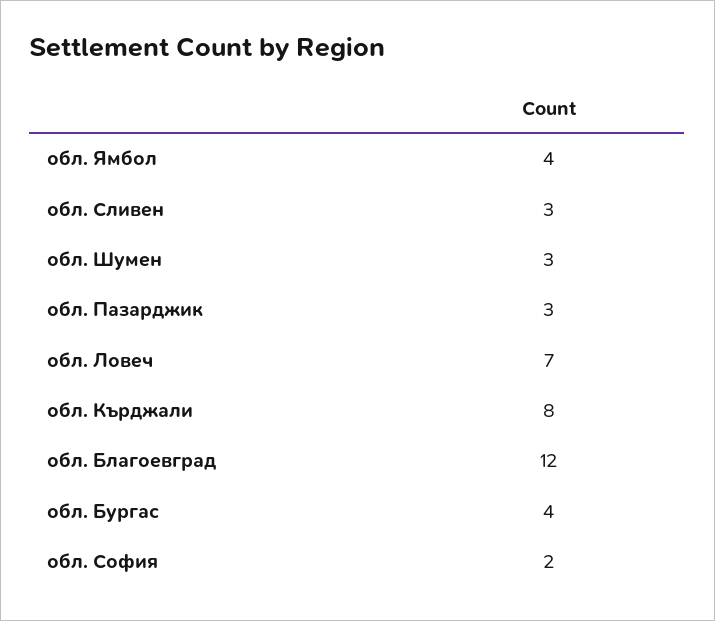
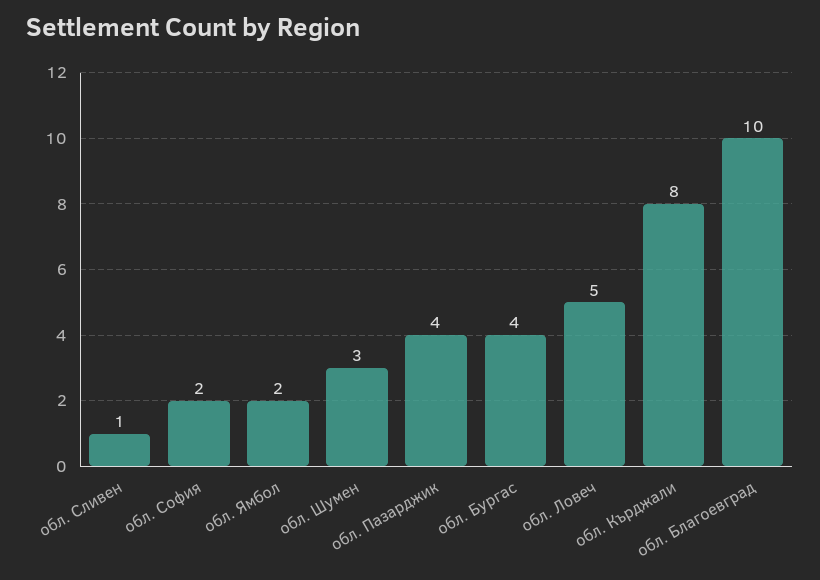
обл. Ямбол: 4 -> 2
обл. Сливен: 3 -> 1
обл. Пазарджик: 3 -> 4
обл. Ловеч: 7 -> 5
обл. Благоевград: 12 -> 10

